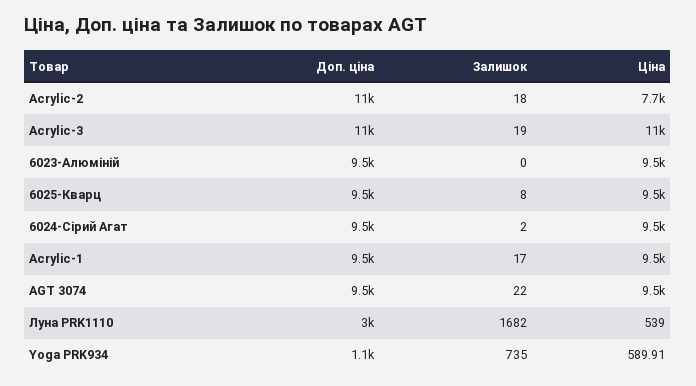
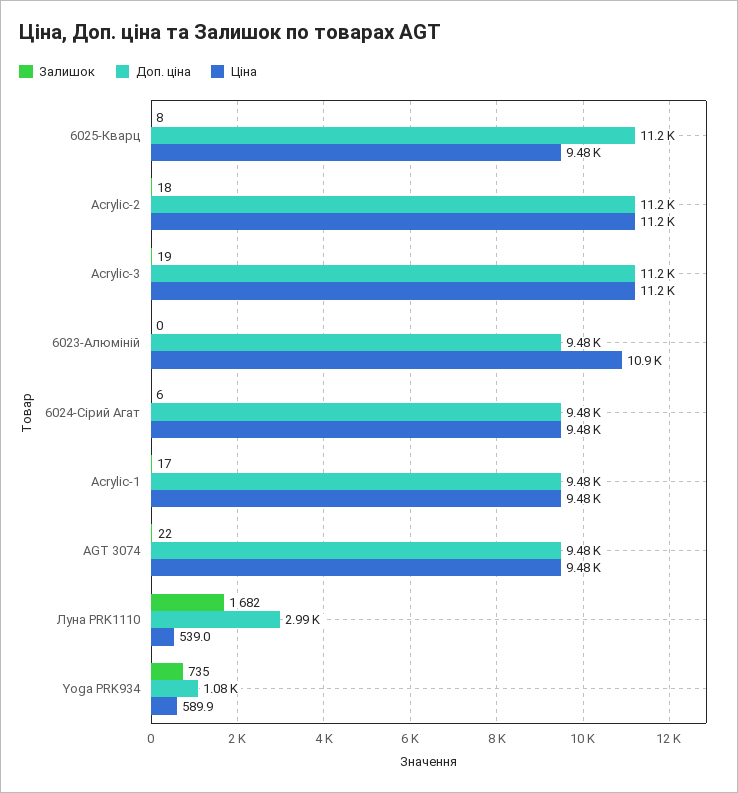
Ціна, Acrylic-2: 7700 -> 11200
Ціна, 6023-Алюміній: 9500 -> 10900
Доп. ціна, 6025-Кварц: 9500 -> 11200
Залишок, 6024-Сірий Агат: 2 -> 6

